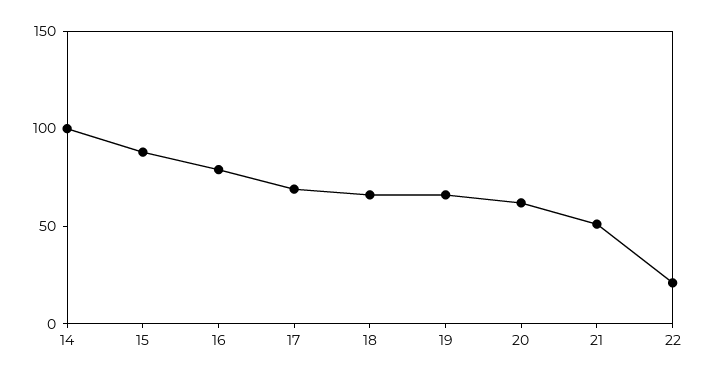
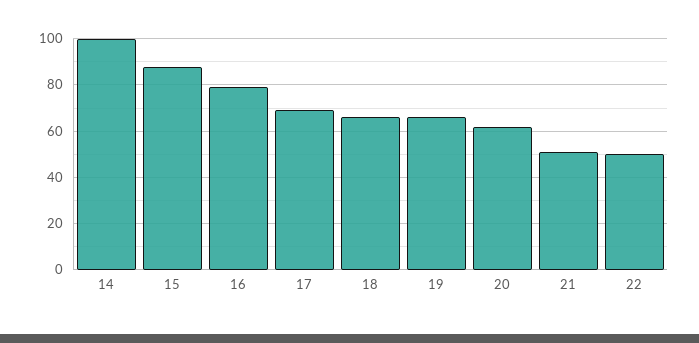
22: 20 -> 50

